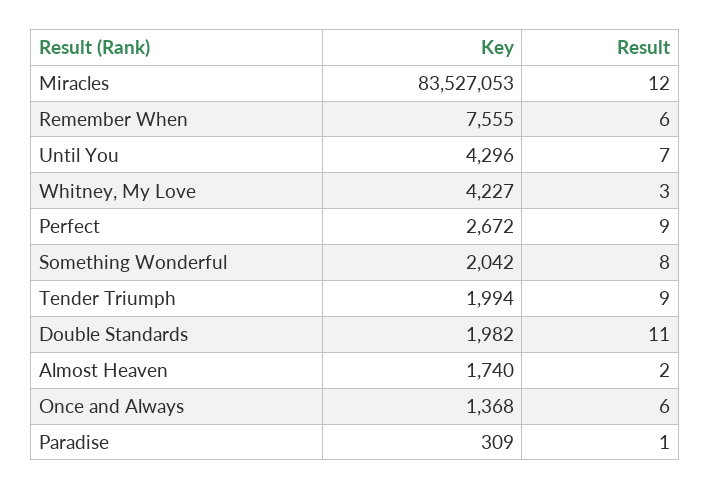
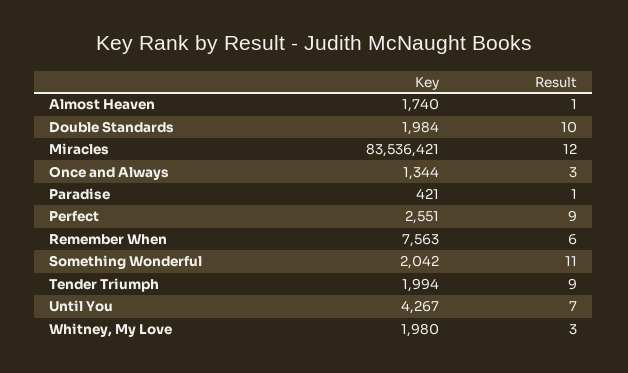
Key, Miracles: 83527053 -> 83536421
Key, Remember When: 7555 -> 7563
Key, Until You: 4296 -> 4267
Key, Whitney, My Love: 4227 -> 1980
Key, Perfect: 2672 -> 2551
Result, Something Wonderful: 8 -> 11
Key, Double Standards: 1982 -> 1984
Result, Double Standards: 11 -> 10
Result, Almost Heaven: 2 -> 1
Key, Once and Always: 1368 -> 1344
Result, Once and Always: 6 -> 3
Key, Paradise: 309 -> 421

